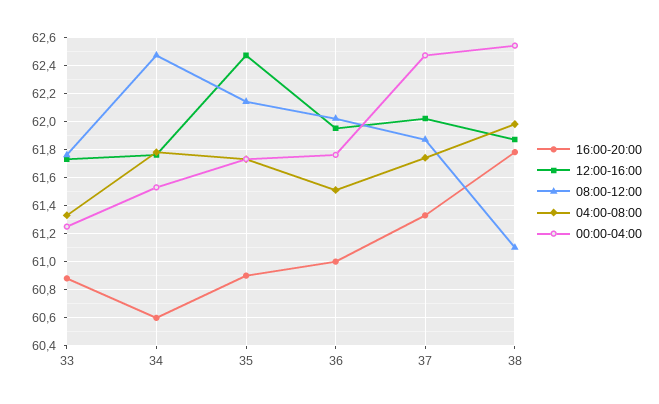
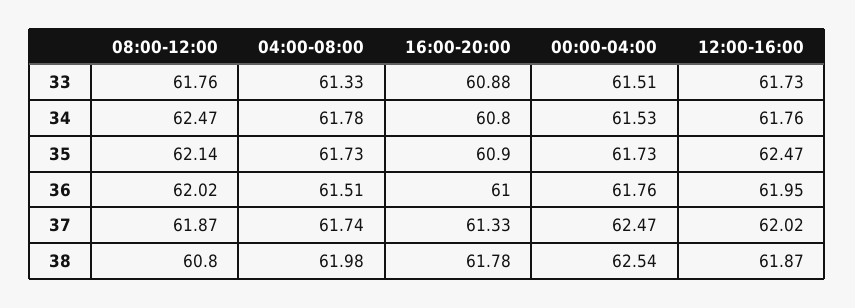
00:00-04:00, 33: 61.25 -> 61.51
16:00-20:00, 34: 60.6 -> 60.8
08:00-12:00, 38: 61.1 -> 60.8

